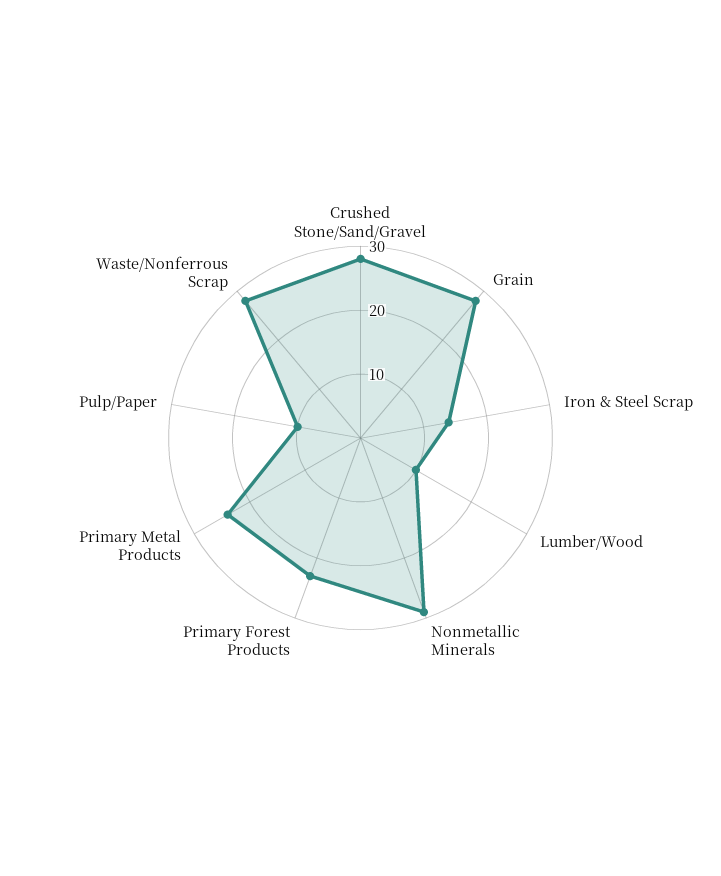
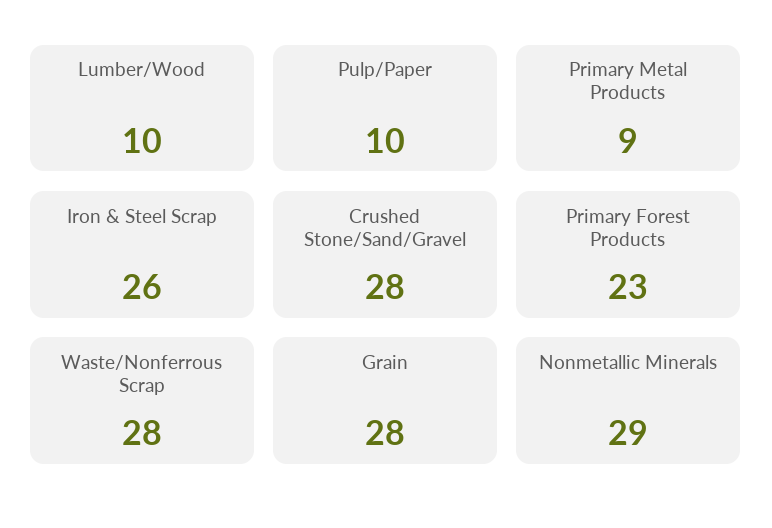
Iron & Steel Scrap: 15 -> 26
Primary Metal Products: 25 -> 9

